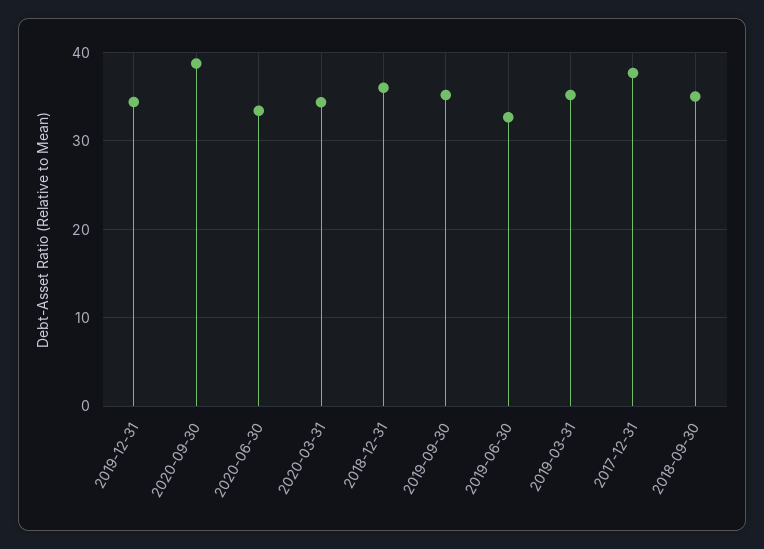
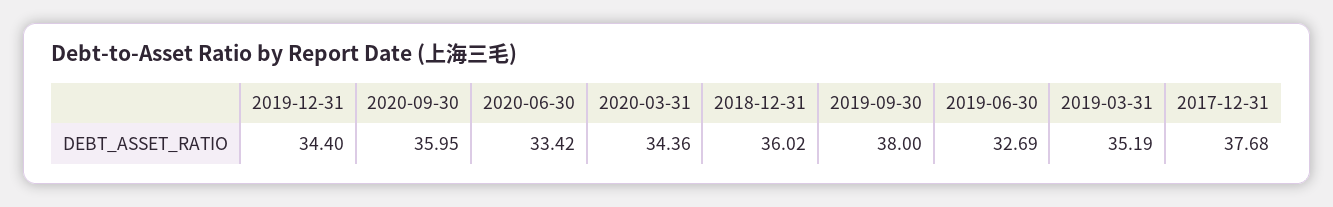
2020-09-30: 39 -> 35.95
2019-09-30: 35 -> 38
2018-09-30: 35 -> none

